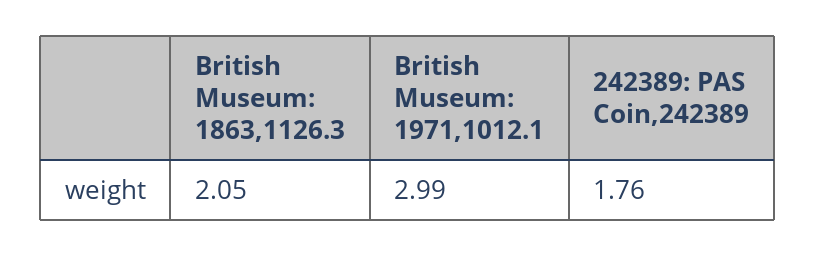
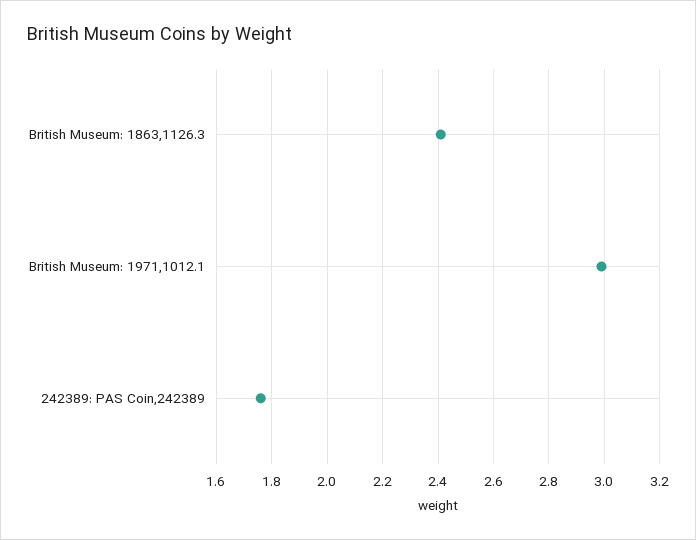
British Museum: 1863,1126.3: 2.05 -> 2.4

